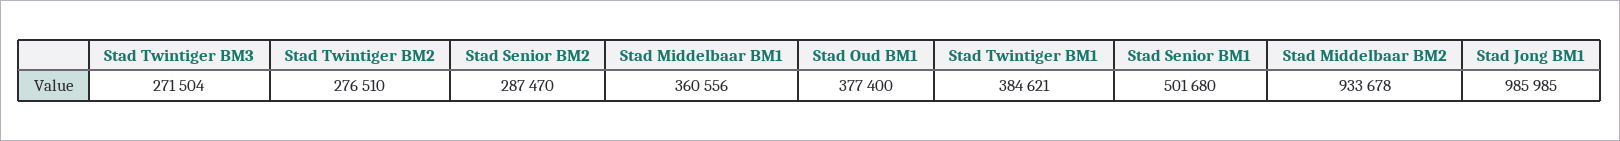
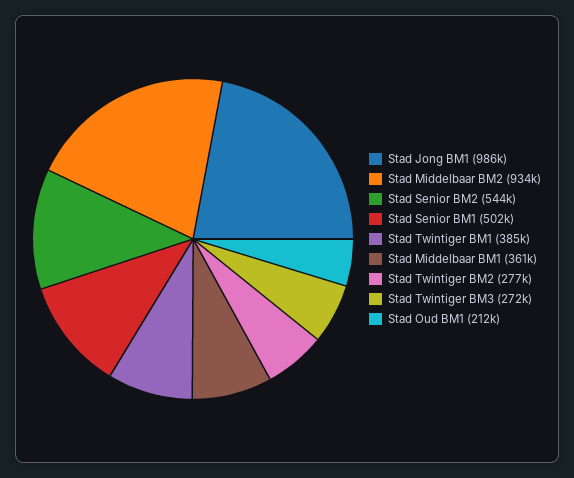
Stad Senior BM2: 287470 -> 544000
Stad Oud BM1: 377400 -> 212000

